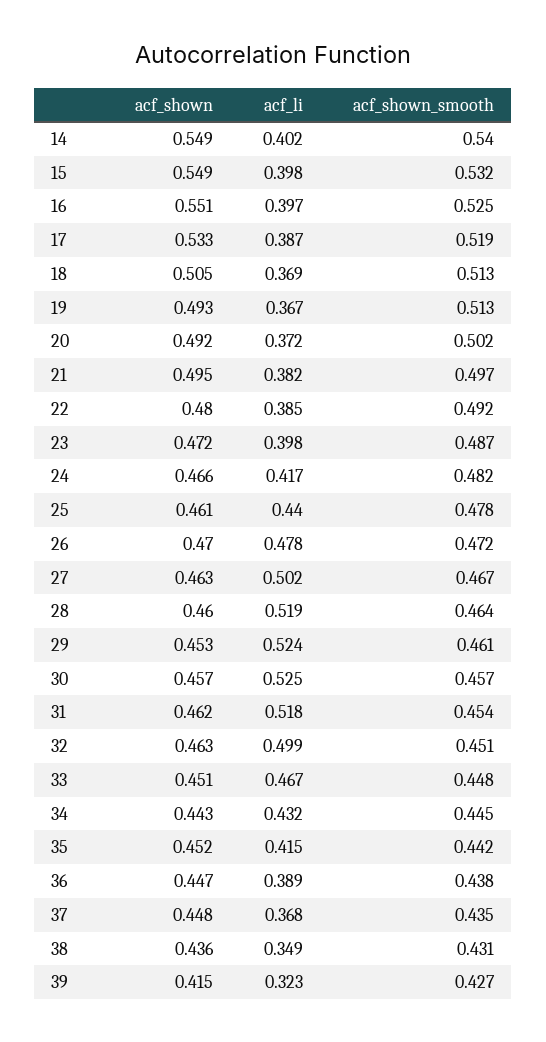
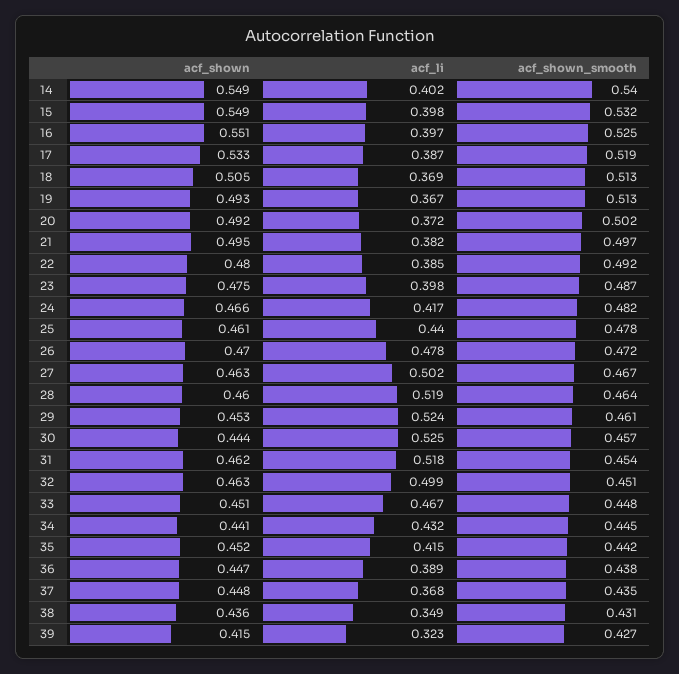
acf_shown, 23: 0.472 -> 0.475
acf_shown, 30: 0.457 -> 0.444
acf_shown, 34: 0.443 -> 0.441

